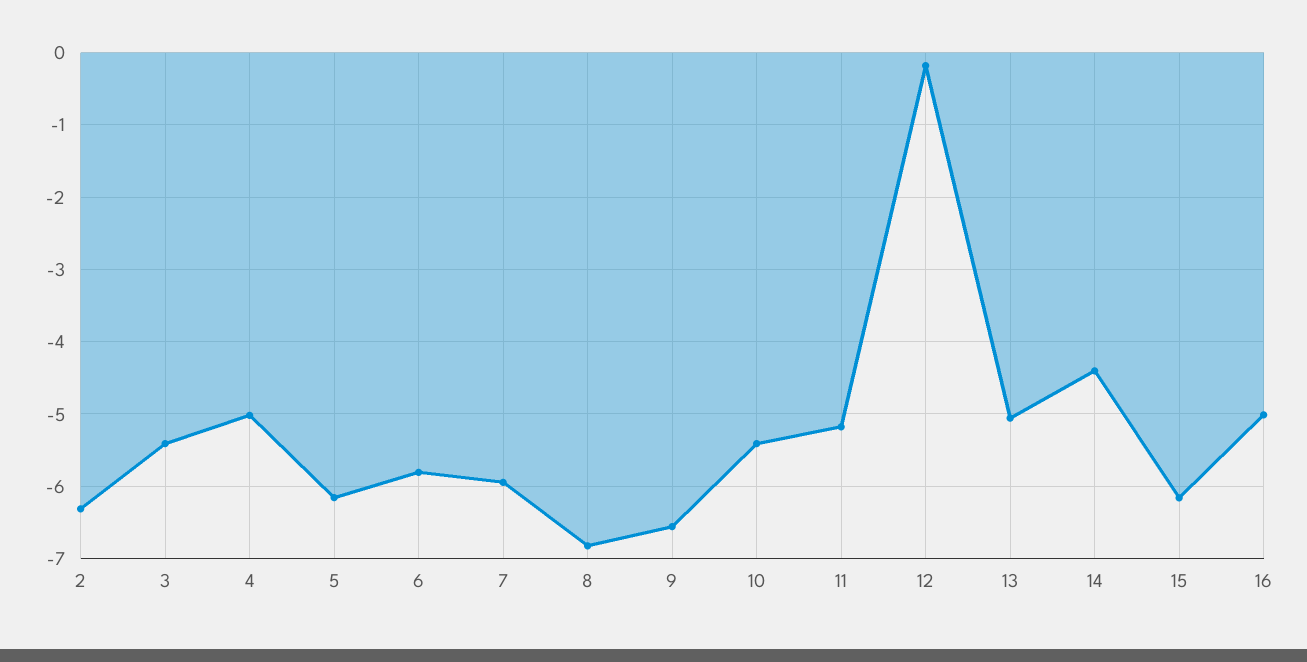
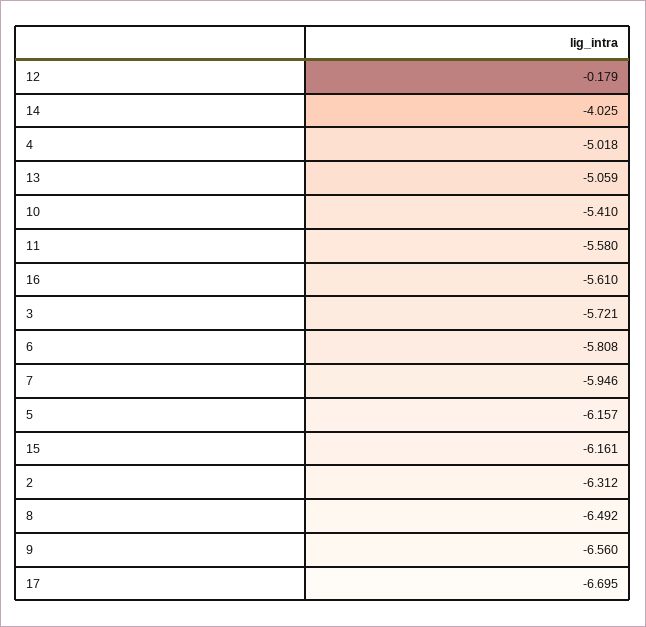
3: -5.4 -> -5.721
8: -6.8 -> -6.492
11: -5.2 -> -5.58
14: -4.4 -> -4.025
16: -5 -> -5.61
17: none -> -6.695

